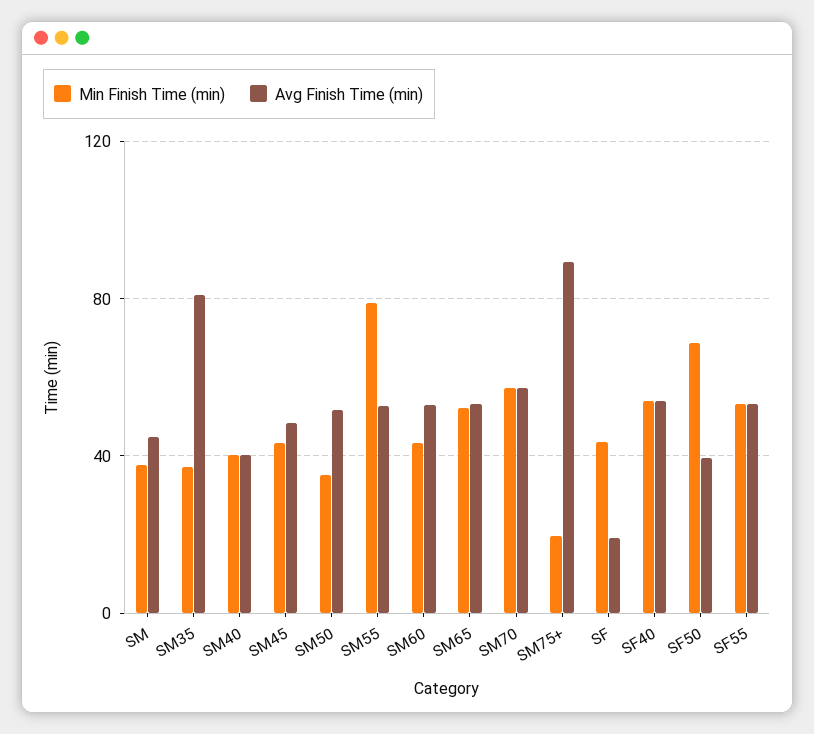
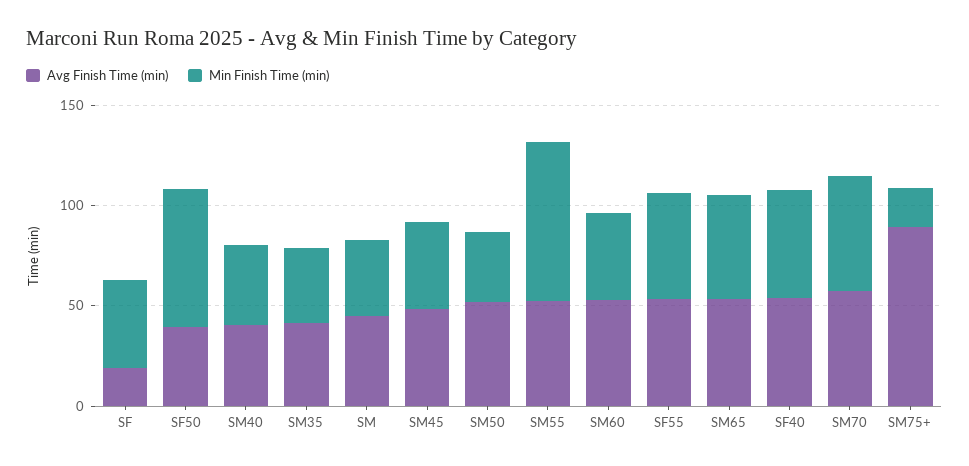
Avg Finish Time (min), SM35: 80 -> 40

